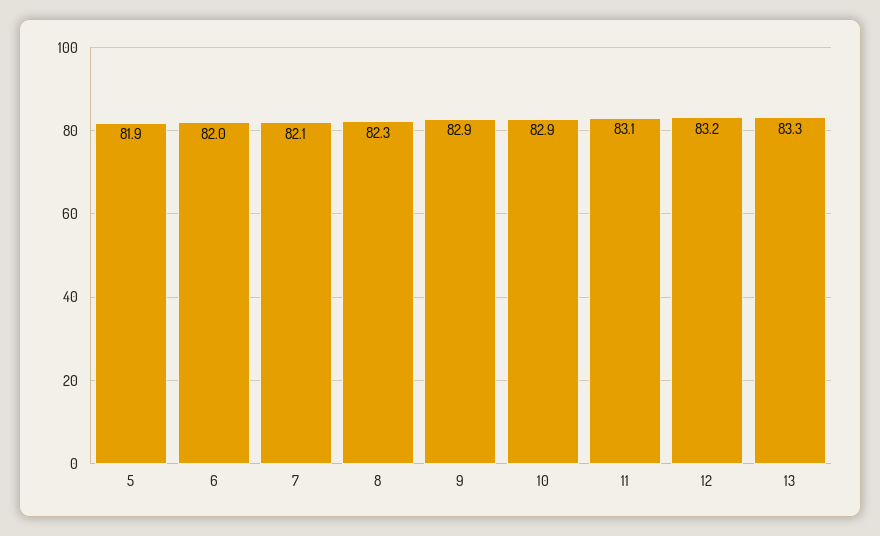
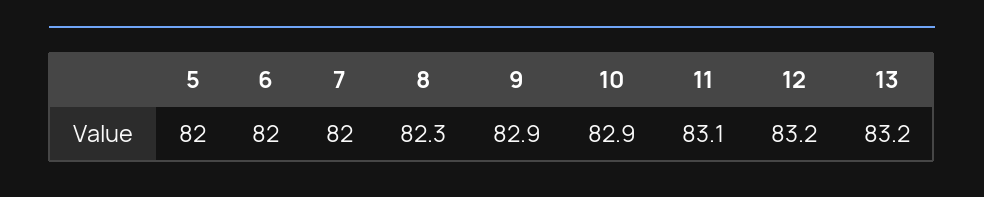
5: 81.9 -> 82
7: 82.1 -> 82
13: 83.3 -> 83.2

